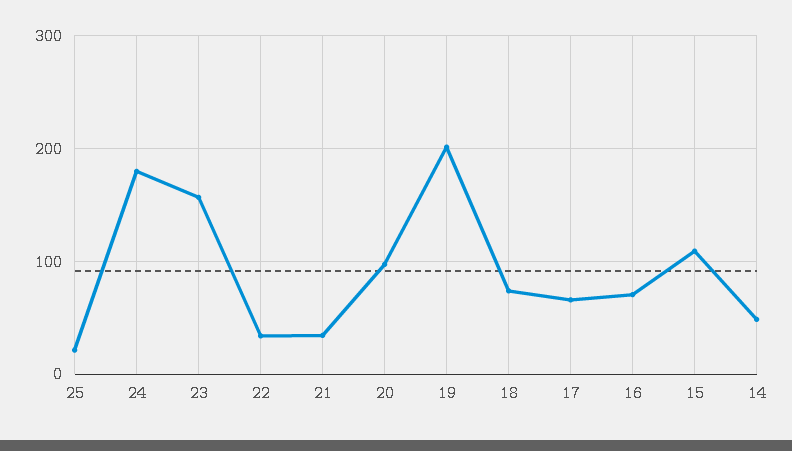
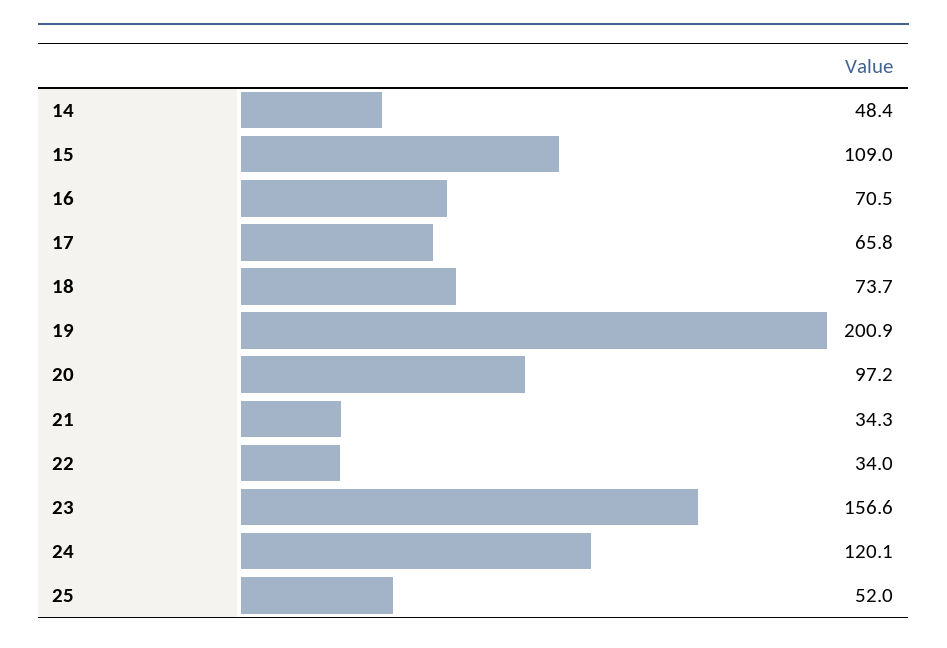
25: 20 -> 52
24: 180 -> 120.1

